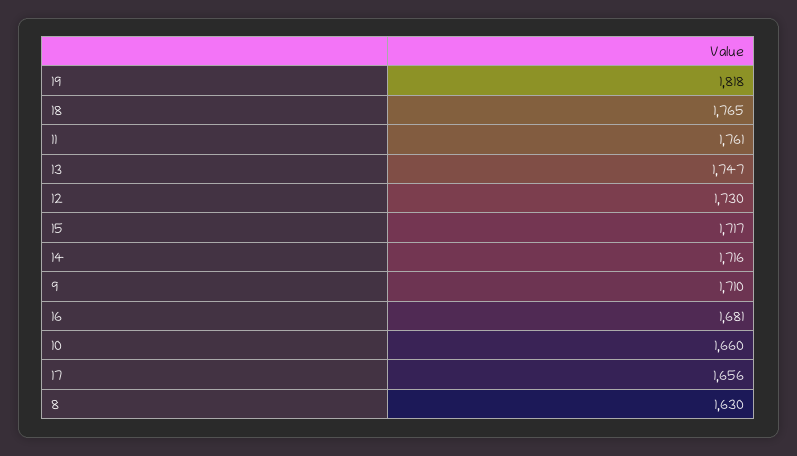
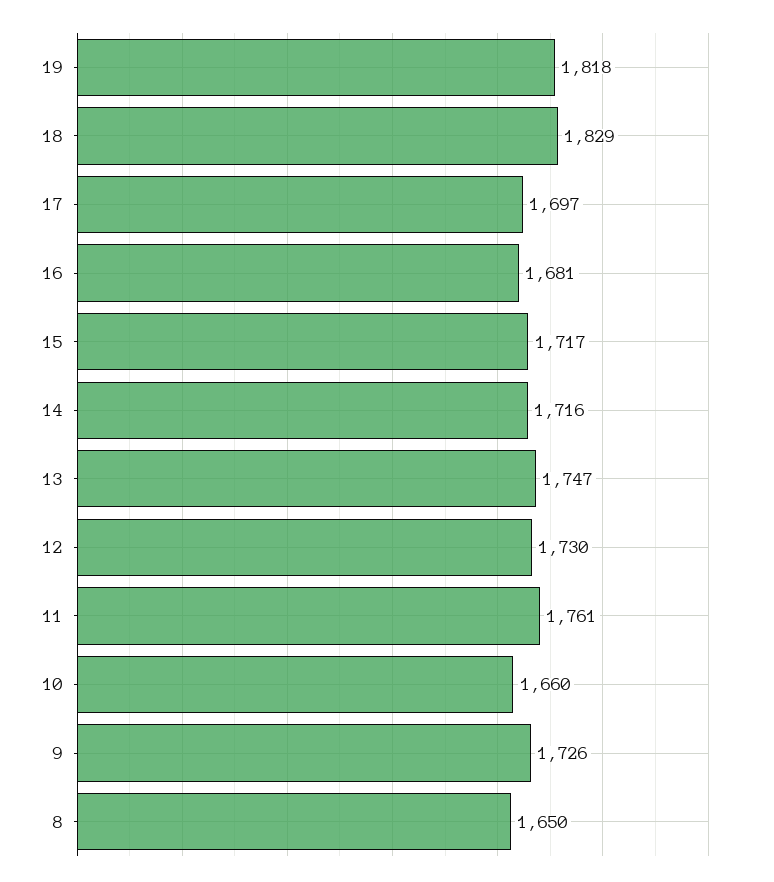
18: 1765 -> 1829
9: 1710 -> 1726
17: 1656 -> 1697
8: 1630 -> 1650

